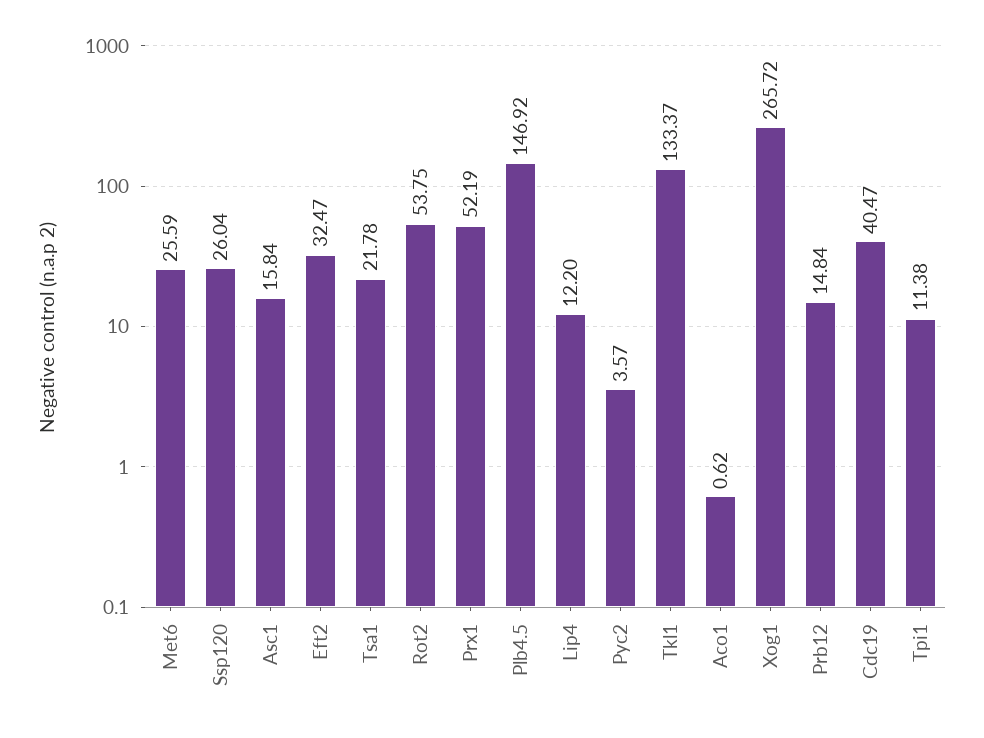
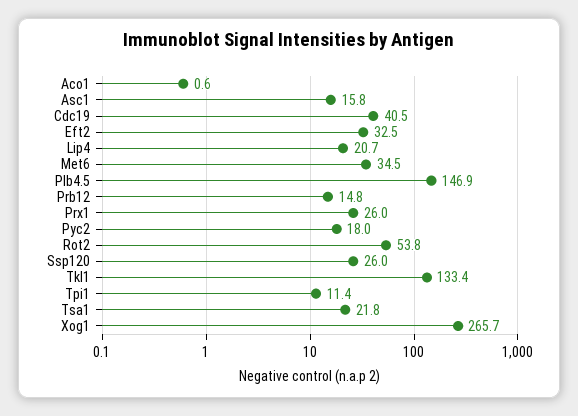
Met6: 25.59 -> 34.5
Prx1: 52.19 -> 26
Lip4: 12.2 -> 20.7
Pyc2: 3.57 -> 18

